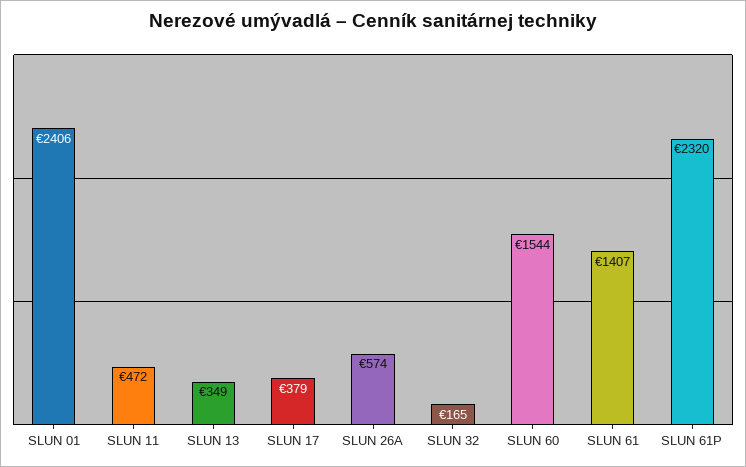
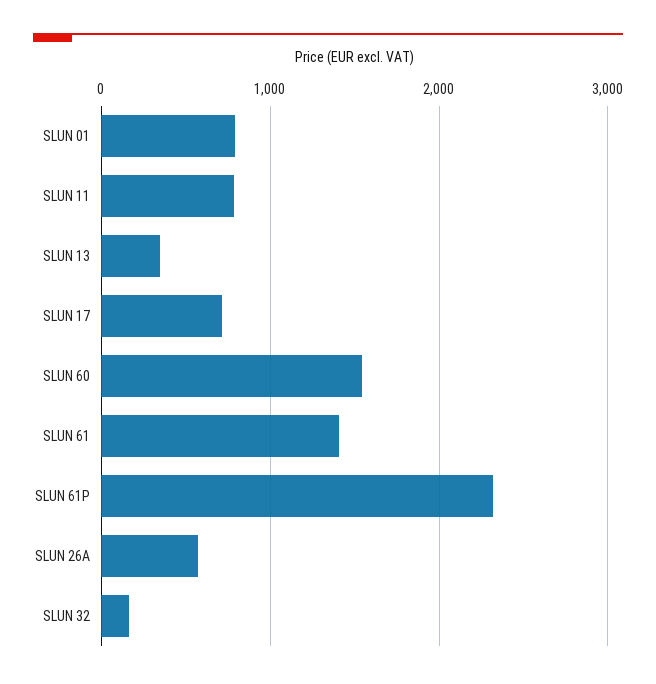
SLUN 01: 2406 -> 800
SLUN 11: 472 -> 800
SLUN 17: 379 -> 700

